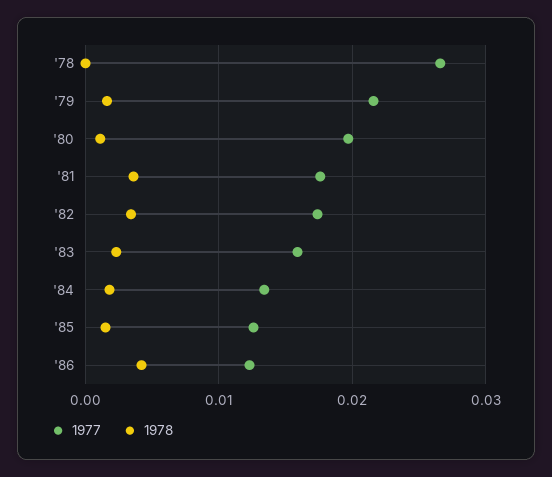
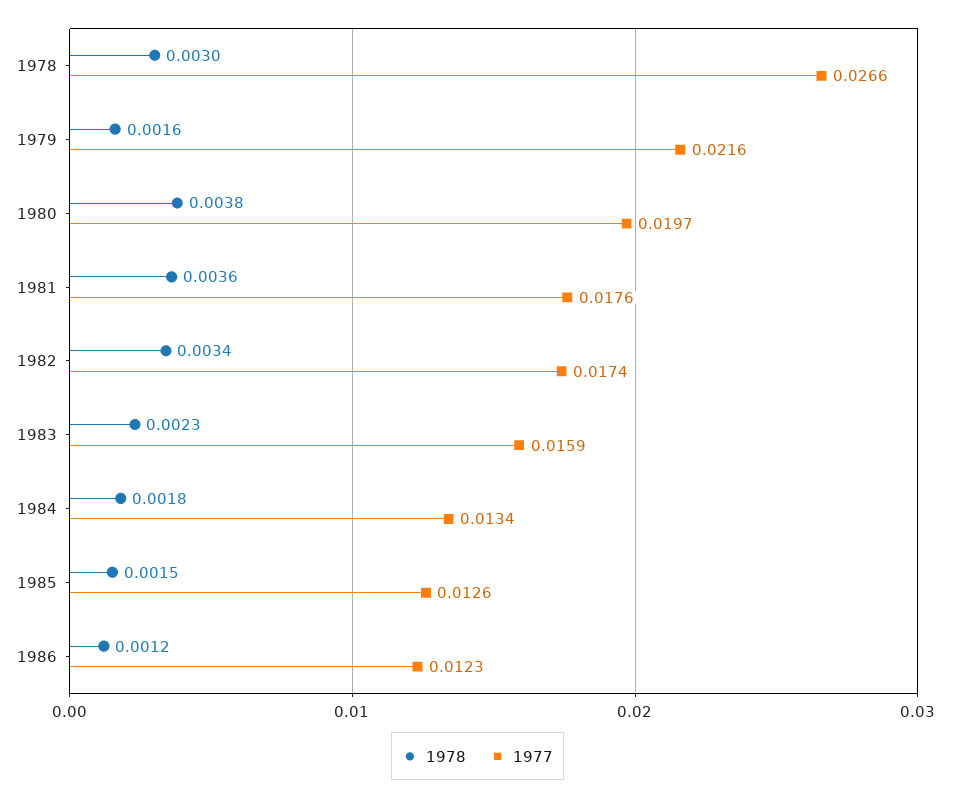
1978, '78: 0 -> 0.003
1978, '80: 0.001 -> 0.0038
1978, '86: 0.004 -> 0.0012

